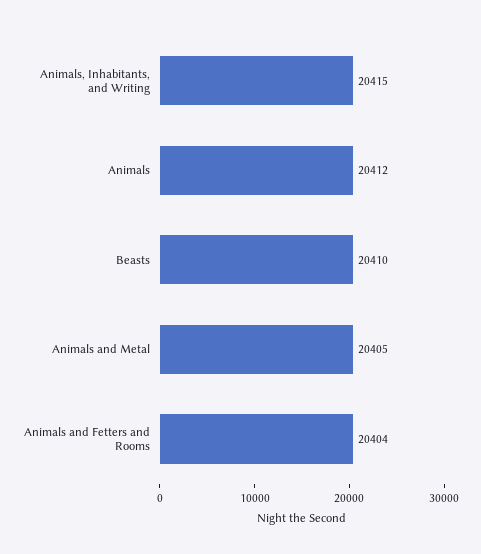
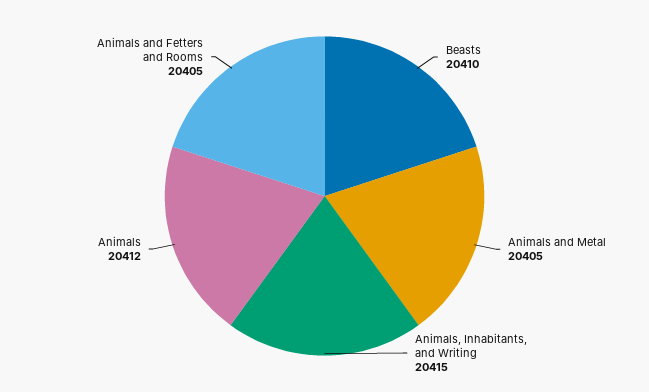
Animals and Fetters and Rooms: 20404 -> 20405

